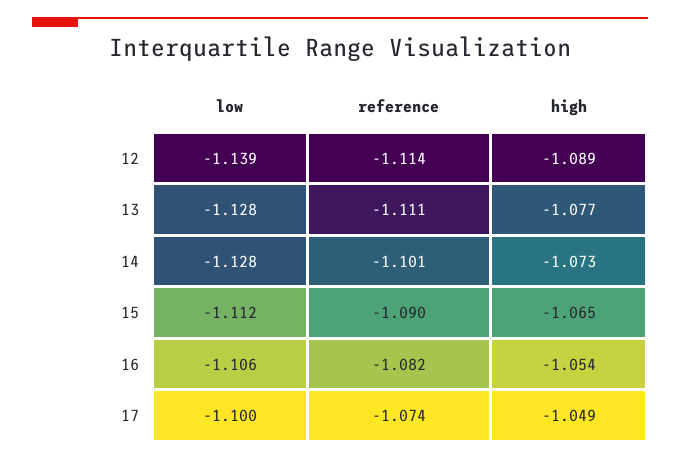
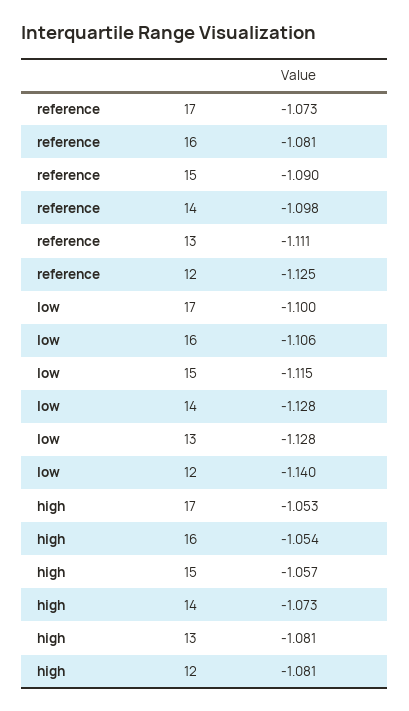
low, 12: -1.139 -> -1.14
reference, 12: -1.114 -> -1.125
high, 12: -1.089 -> -1.081
high, 13: -1.077 -> -1.081
reference, 14: -1.101 -> -1.098
low, 15: -1.112 -> -1.115
high, 15: -1.065 -> -1.057
reference, 16: -1.082 -> -1.081
reference, 17: -1.074 -> -1.073
high, 17: -1.049 -> -1.053

